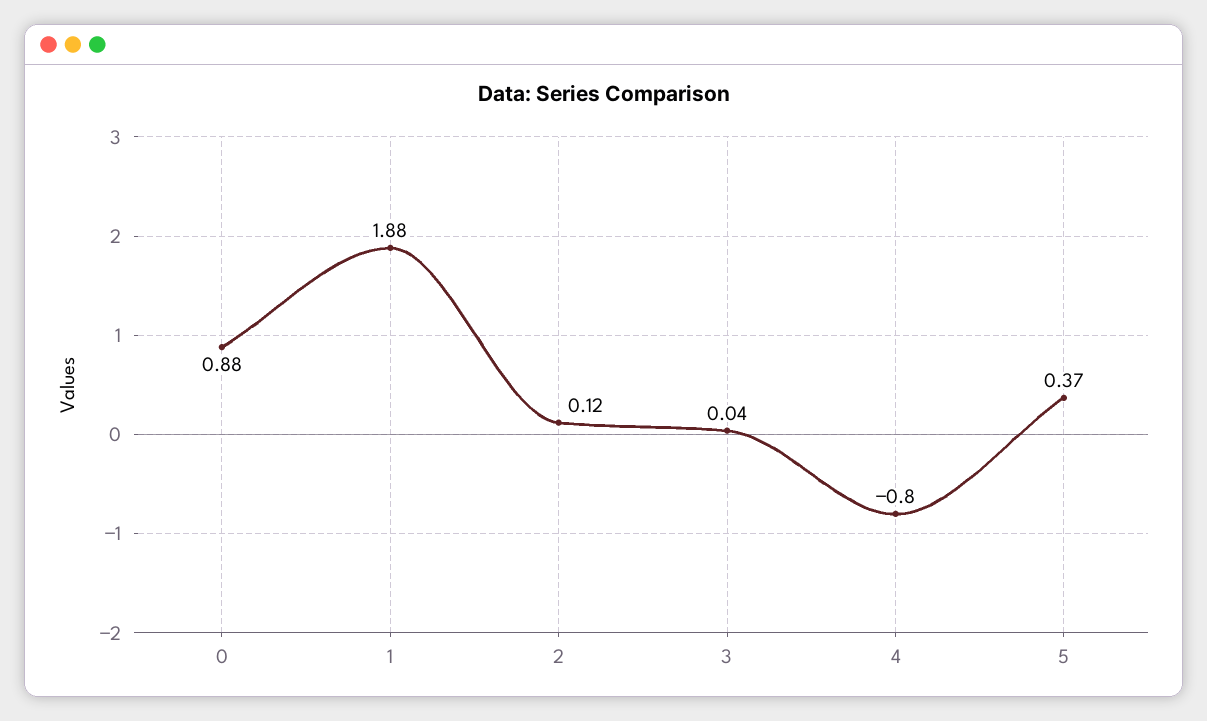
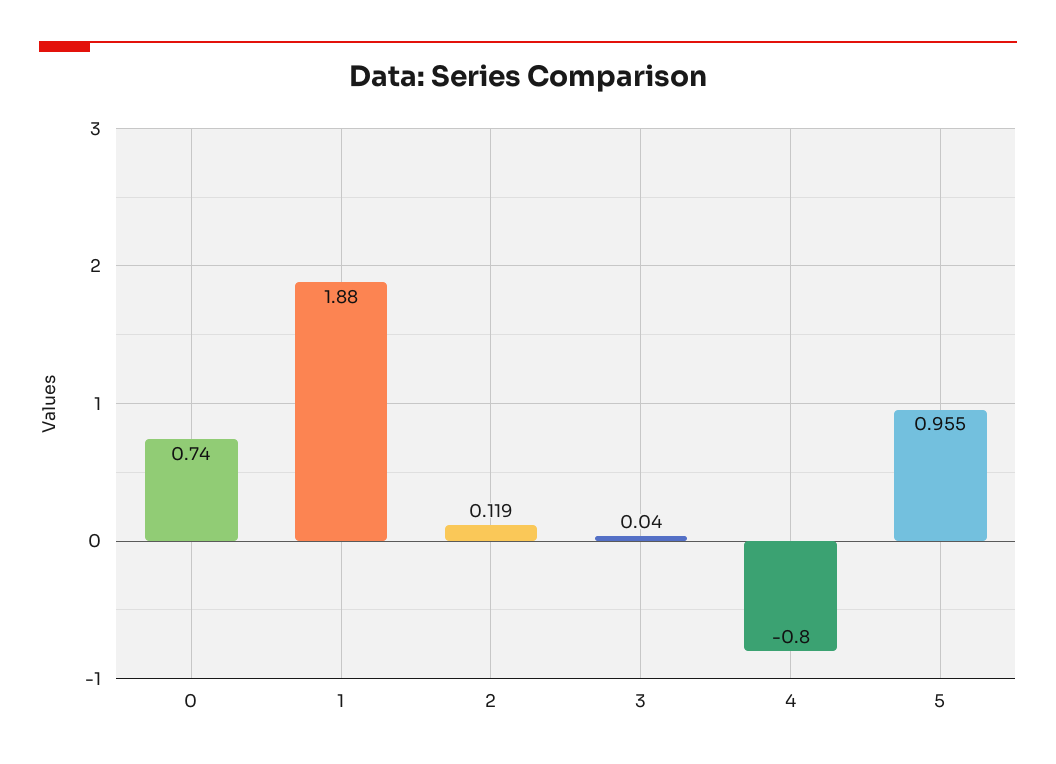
0: 0.88 -> 0.74
5: 0.37 -> 0.955

